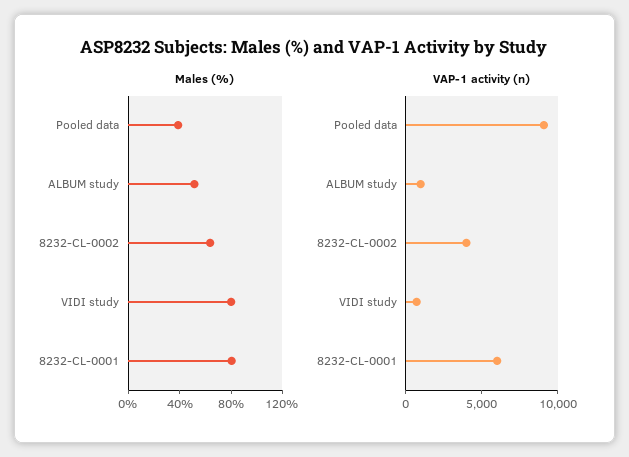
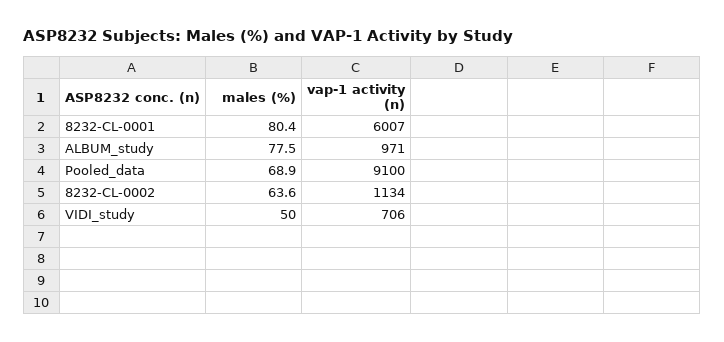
Males (%), Pooled data: 40 -> 68.9
Males (%), ALBUM study: 50 -> 77.5
Males (%), VIDI study: 80 -> 50
VAP-1 activity (n), 8232-CL-0002: 4000 -> 1134

